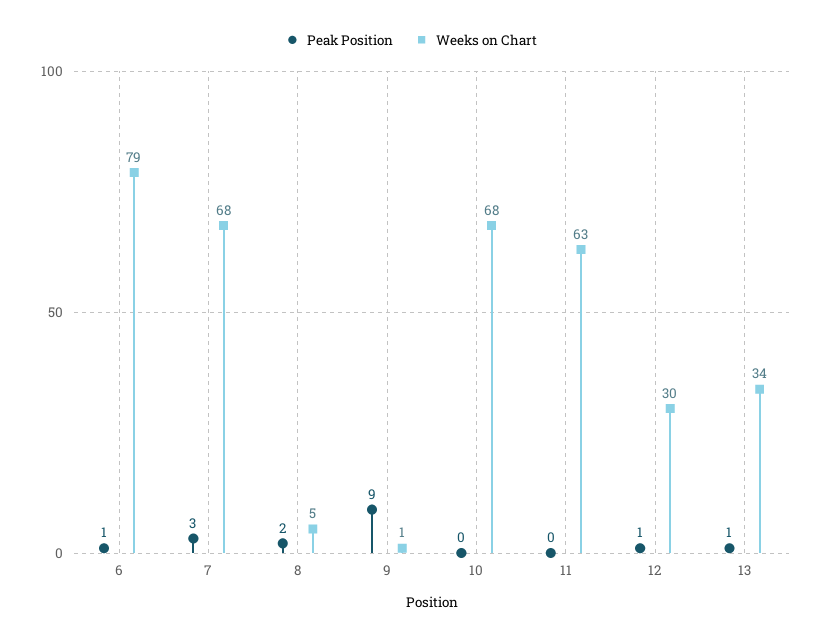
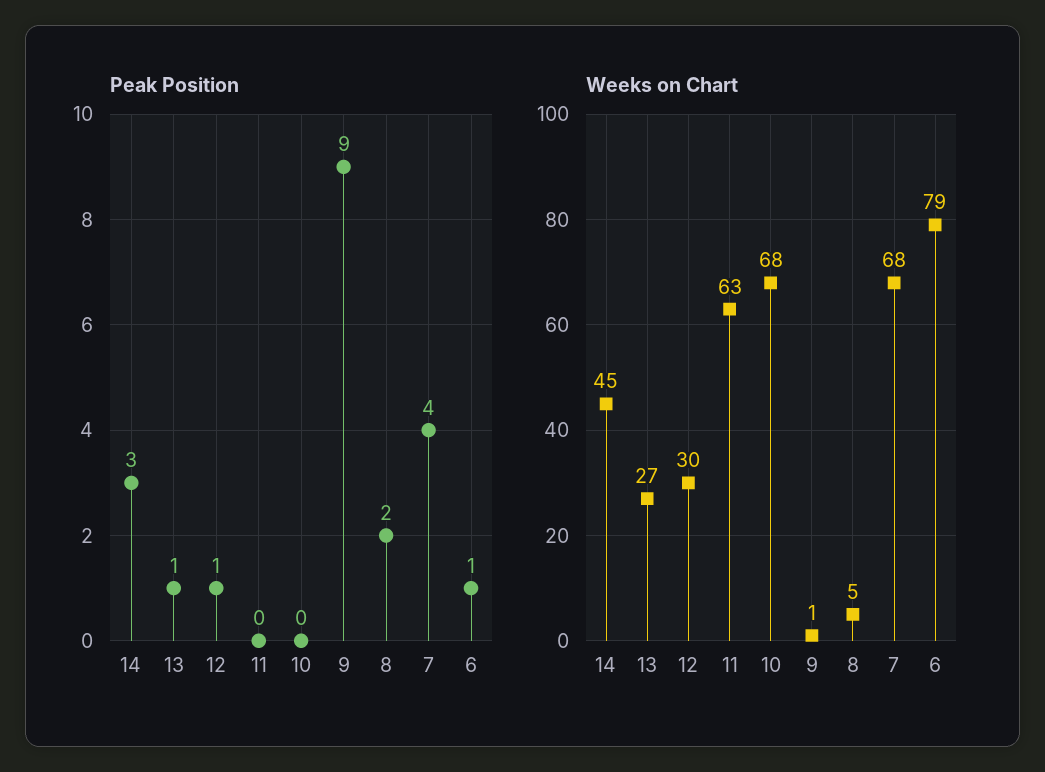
Peak Position, 7: 3 -> 4
Weeks on Chart, 13: 34 -> 27
Peak Position, 14: none -> 3
Weeks on Chart, 14: none -> 45

